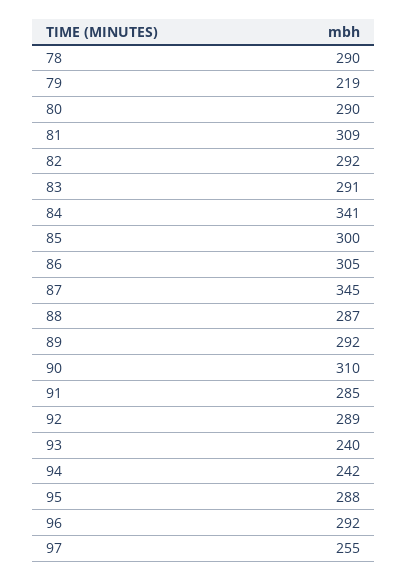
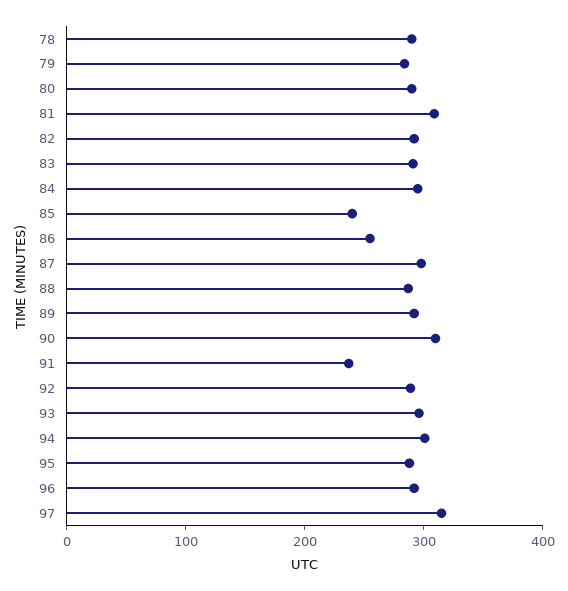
79: 219 -> 280
84: 341 -> 300
85: 300 -> 240
86: 305 -> 260
87: 345 -> 300
91: 285 -> 240
93: 240 -> 300
94: 242 -> 300
97: 255 -> 320

